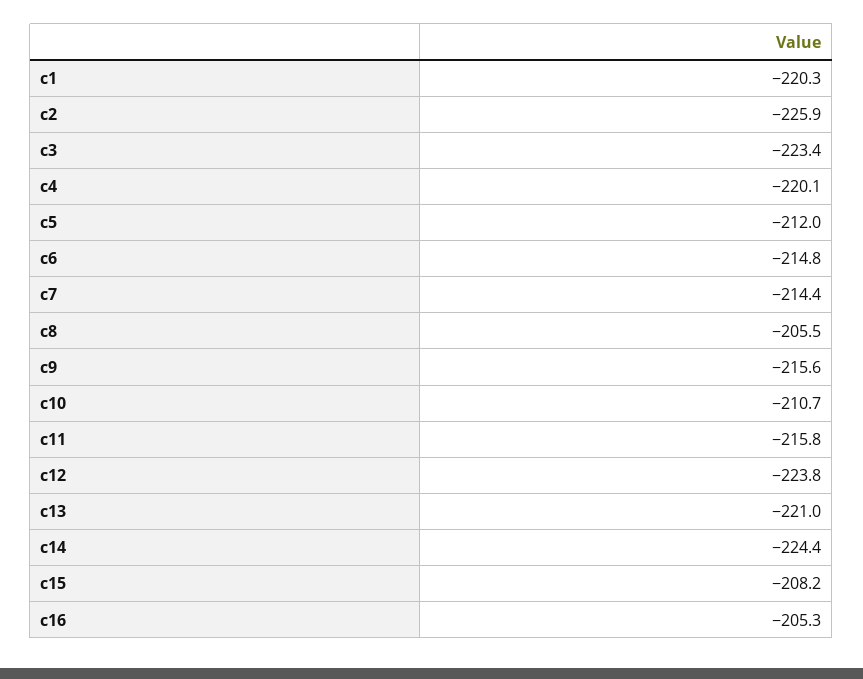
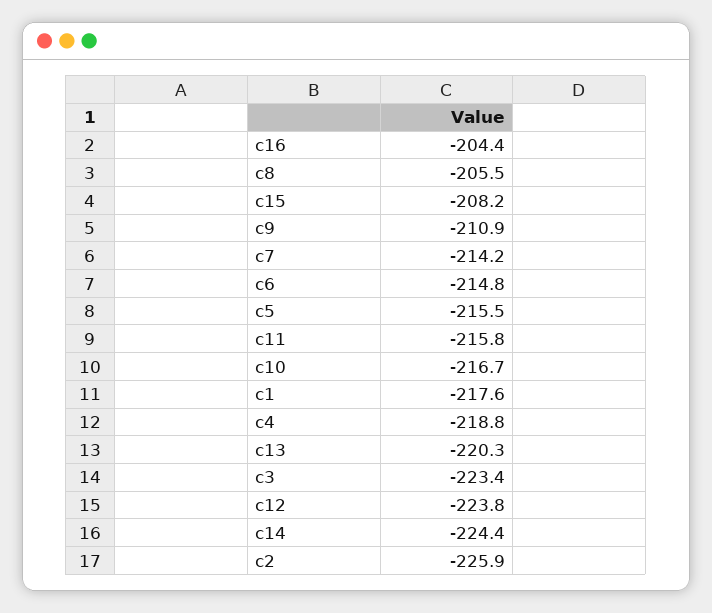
c1: -220.3 -> -217.6
c4: -220.1 -> -218.8
c5: -212 -> -215.5
c7: -214.4 -> -214.2
c9: -215.6 -> -210.9
c10: -210.7 -> -216.7
c13: -221 -> -220.3
c16: -205.3 -> -204.4

